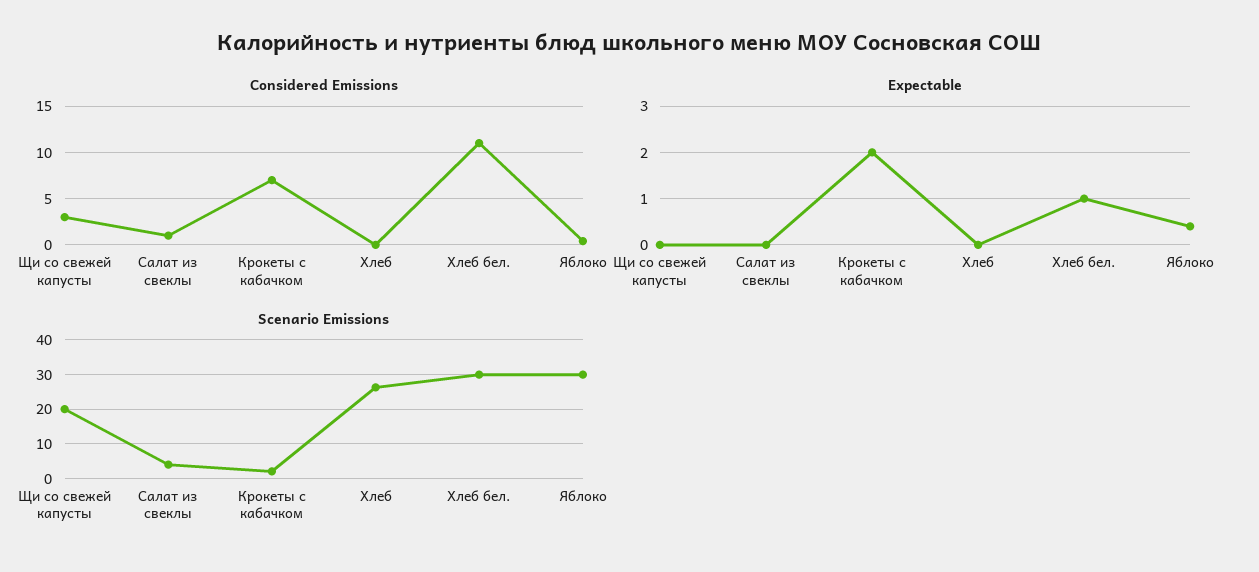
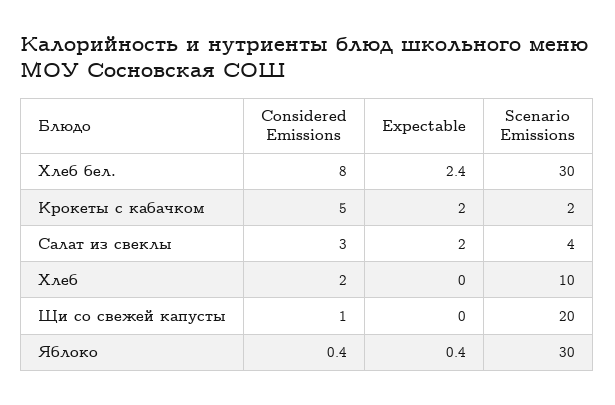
Considered Emissions, Щи со свежей капусты: 3 -> 1
Considered Emissions, Салат из свеклы: 1 -> 3
Considered Emissions, Крокеты с кабачком: 7 -> 5
Considered Emissions, Хлеб: 0 -> 2
Considered Emissions, Хлеб бел.: 11 -> 8
Expectable, Салат из свеклы: 0 -> 2
Expectable, Хлеб бел.: 1 -> 2.4
Scenario Emissions, Хлеб: 26 -> 10

